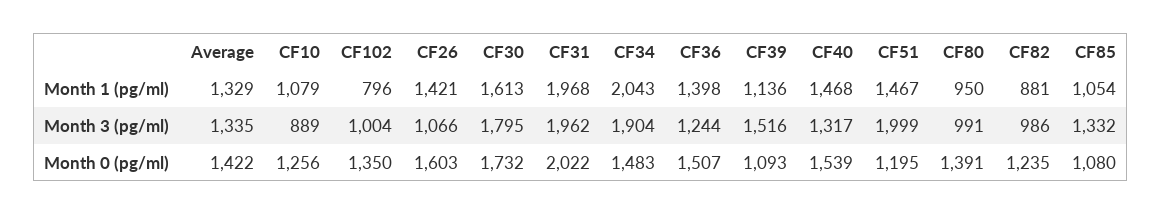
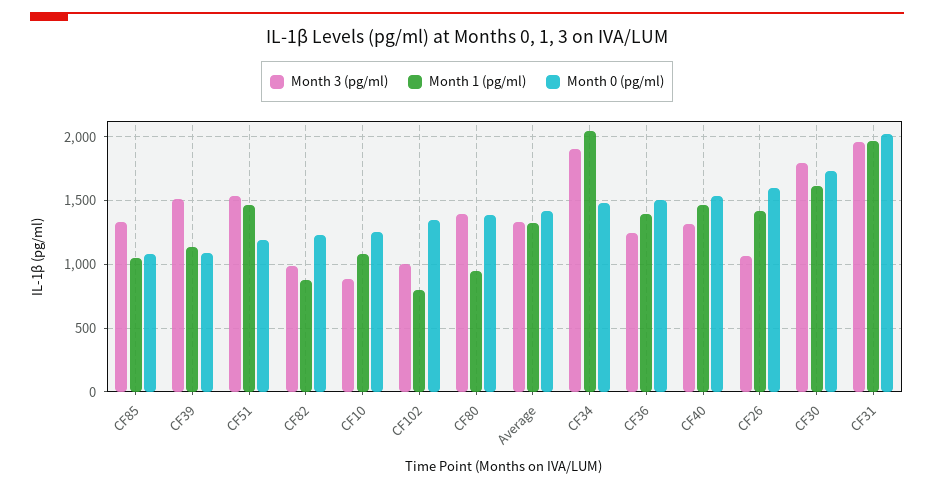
Month 3 (pg/ml), CF51: 1999 -> 1550
Month 3 (pg/ml), CF80: 991 -> 1400

